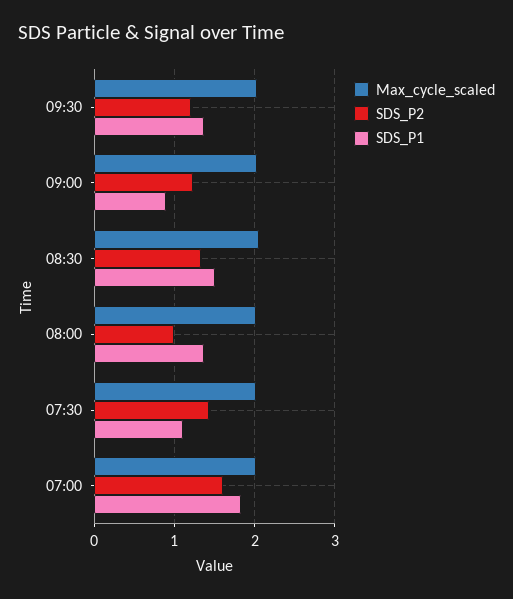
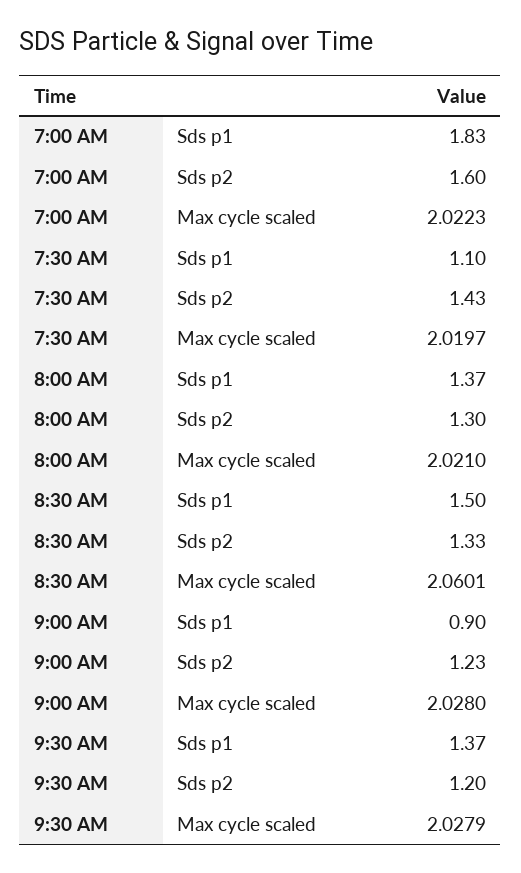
SDS_P2, 08:00: 1 -> 1.3

